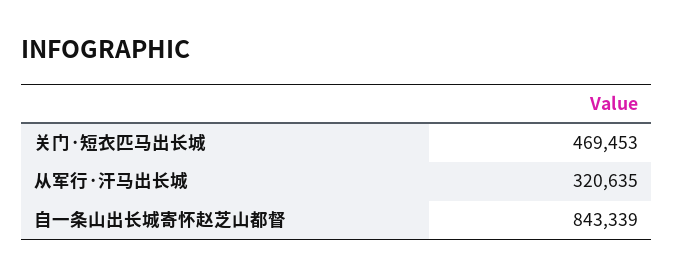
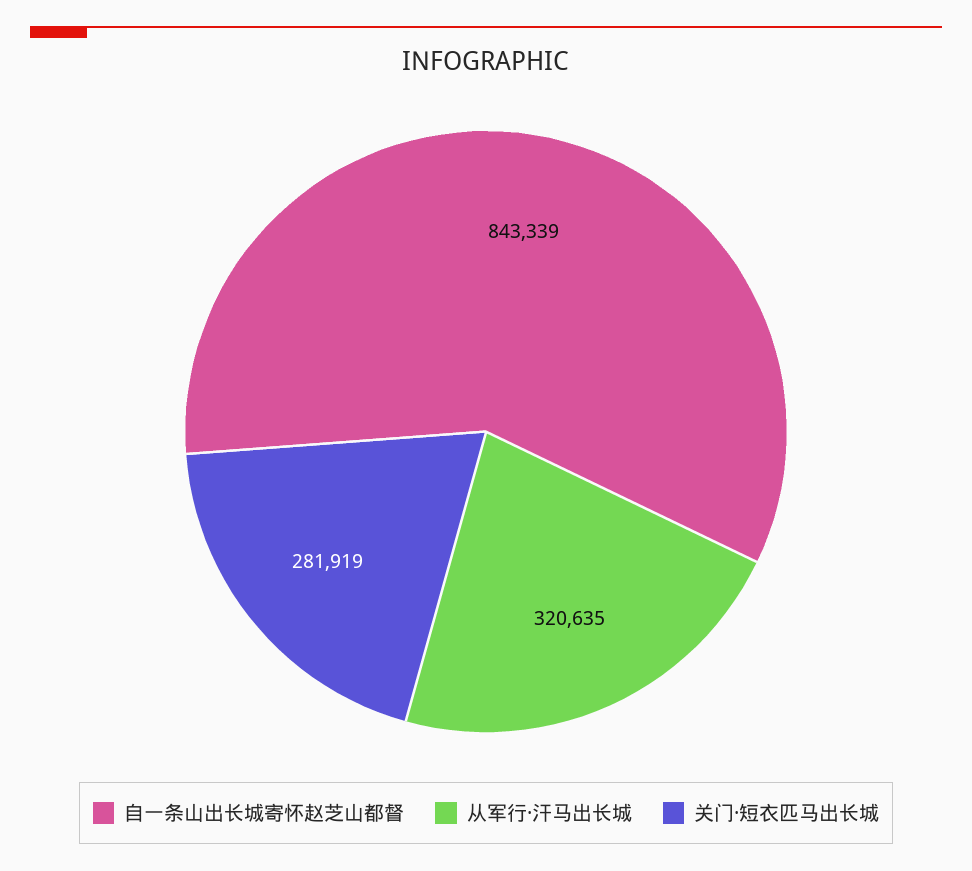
关门·短衣匹马出长城: 469453 -> 281919

